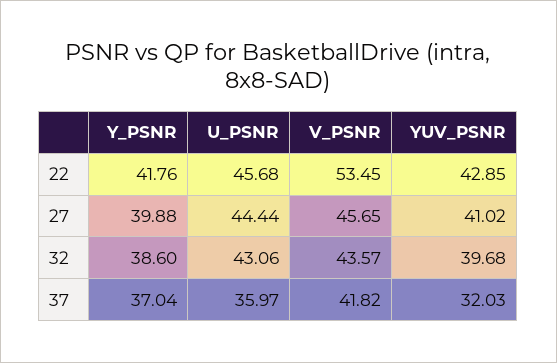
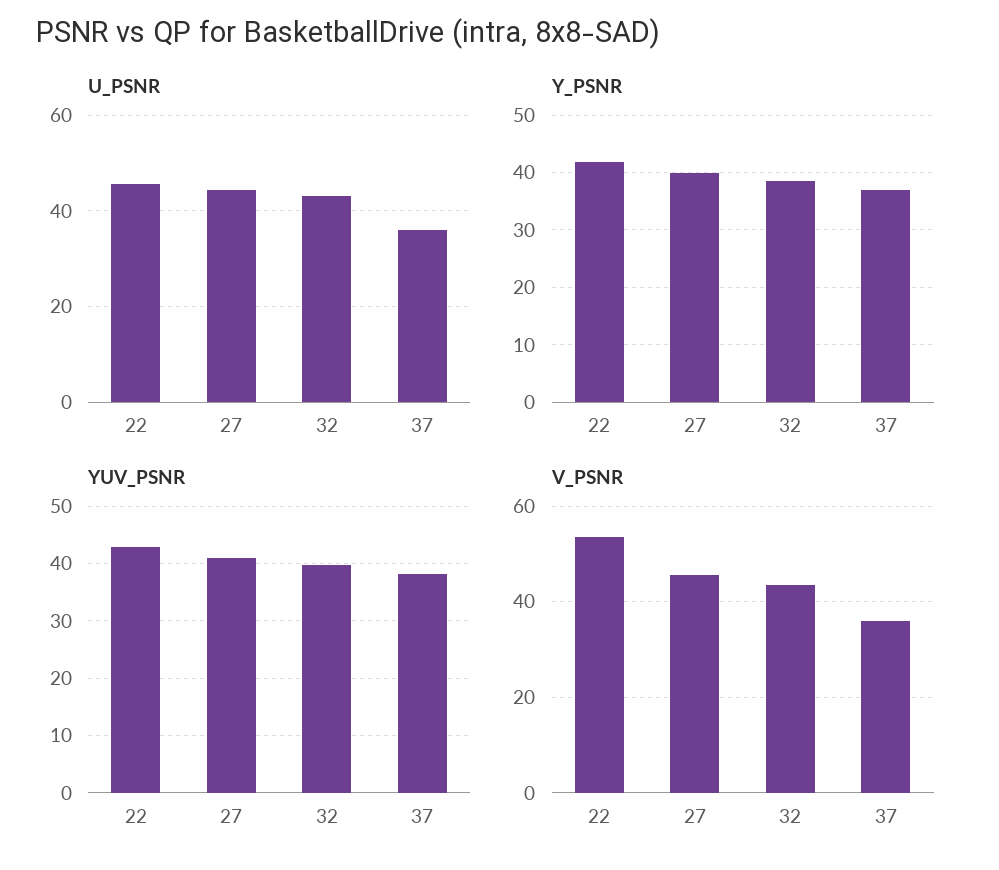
V_PSNR, 37: 41.82 -> 36
YUV_PSNR, 37: 32.03 -> 38

